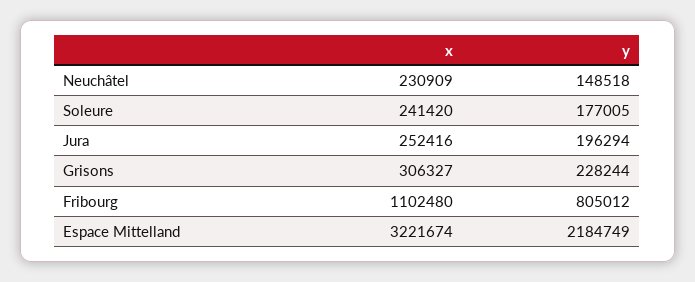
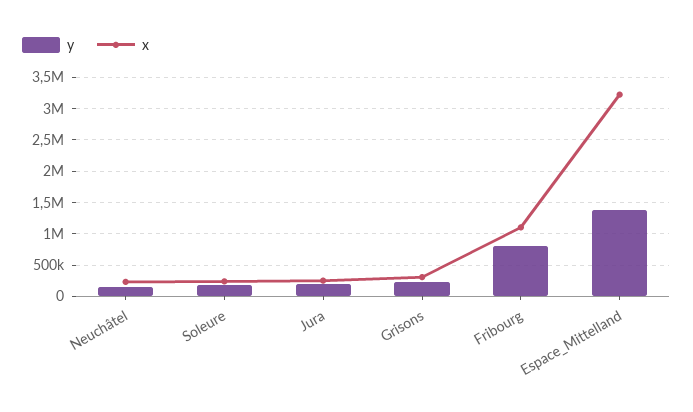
y, Espace Mittelland: 2184749 -> 1400000

